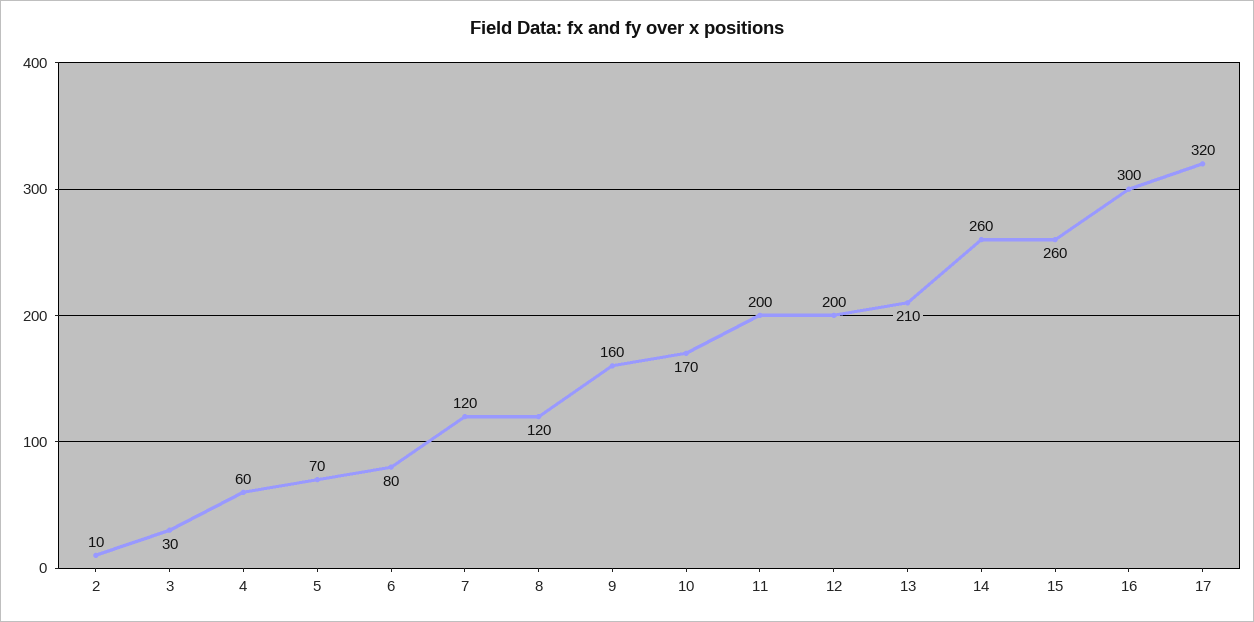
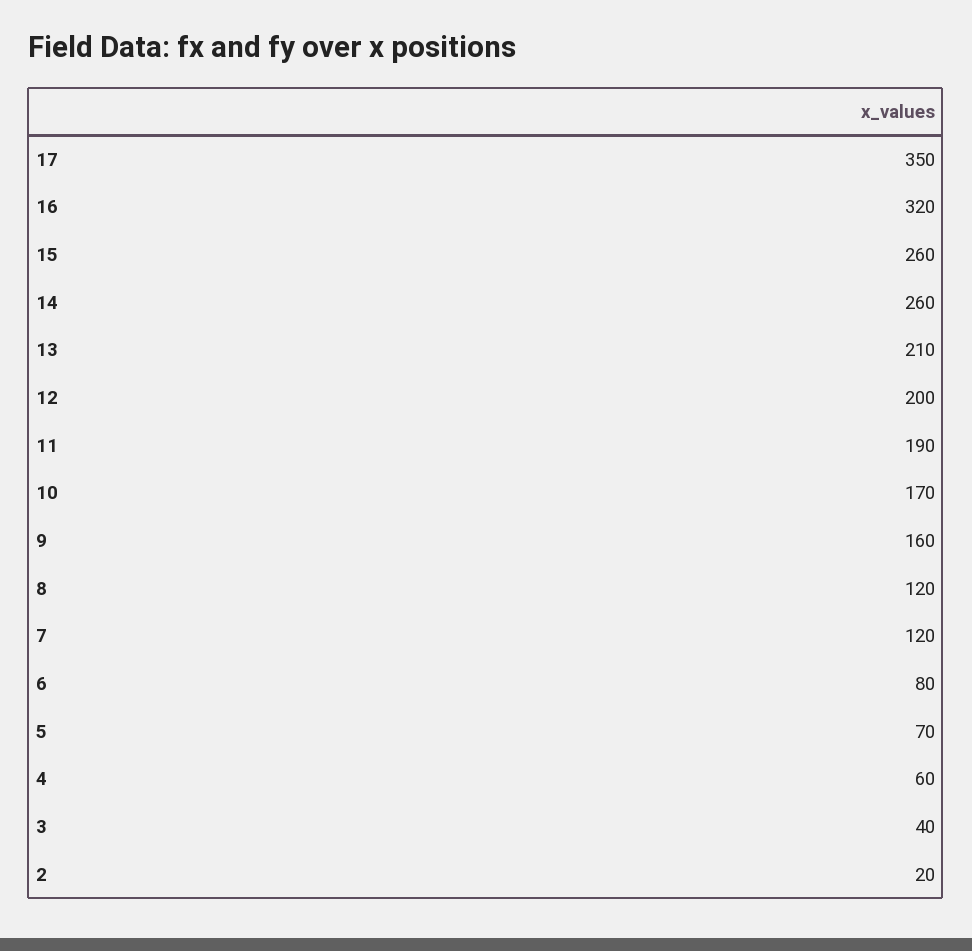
2: 10 -> 20
3: 30 -> 40
11: 200 -> 190
16: 300 -> 320
17: 320 -> 350

